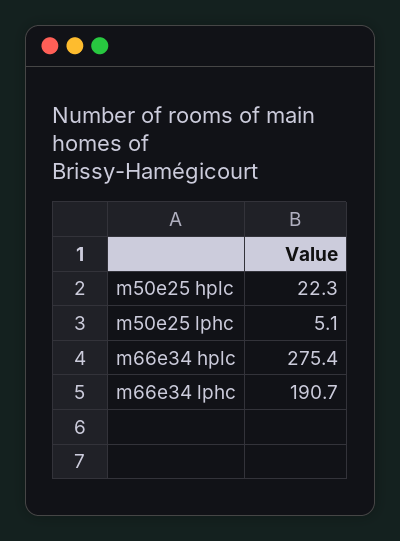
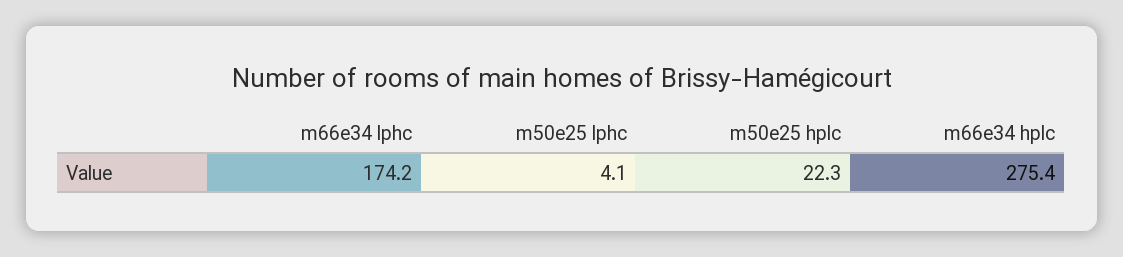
m50e25 lphc: 5.1 -> 4.1
m66e34 lphc: 190.7 -> 174.2

